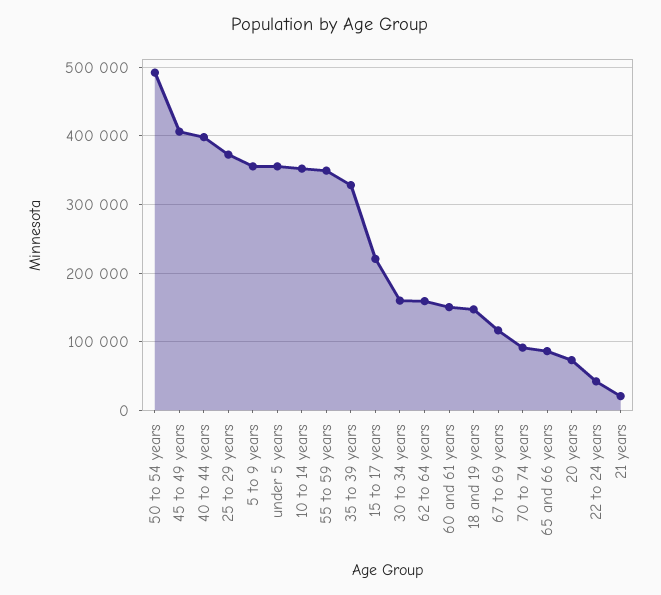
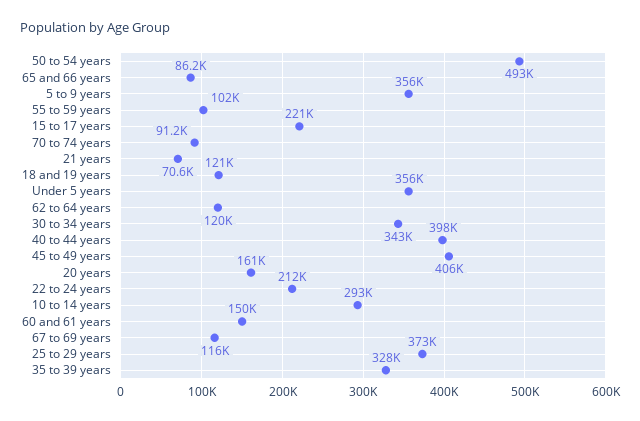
10 to 14 years: 350000 -> 293000
55 to 59 years: 350000 -> 102000
30 to 34 years: 160000 -> 343000
62 to 64 years: 160000 -> 120000
18 and 19 years: 150000 -> 121000
20 years: 70000 -> 161000
22 to 24 years: 40000 -> 212000
21 years: 20000 -> 70600

